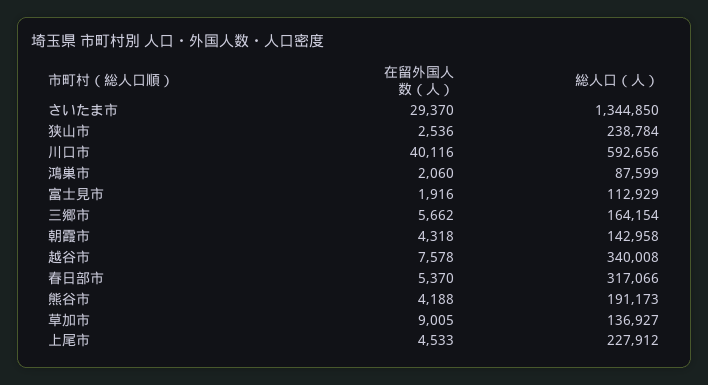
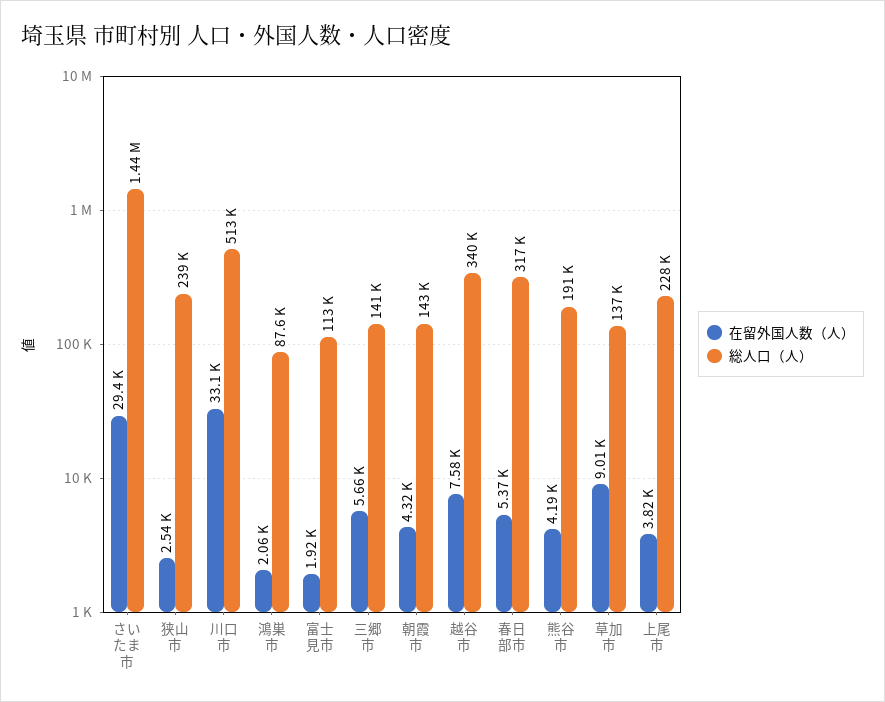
総人口（人）, さいたま市: 1344850 -> 1440000
在留外国人数（人）, 川口市: 40116 -> 33100
総人口（人）, 川口市: 592656 -> 513000
総人口（人）, 三郷市: 164154 -> 141000
在留外国人数（人）, 上尾市: 4533 -> 3820

